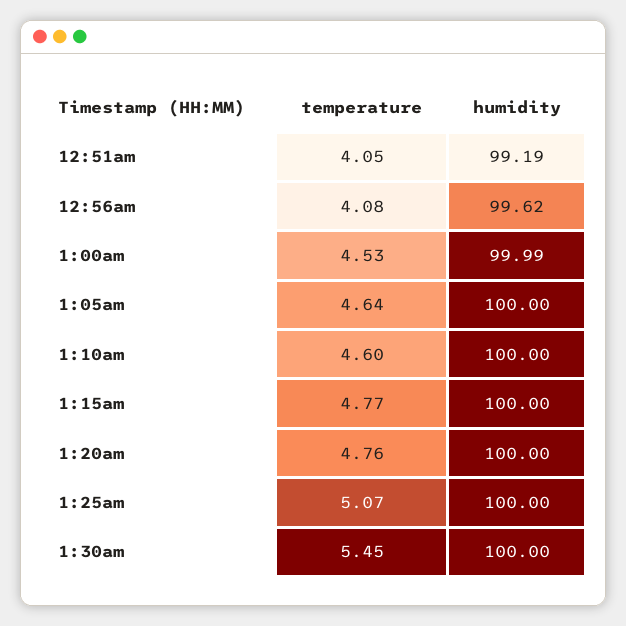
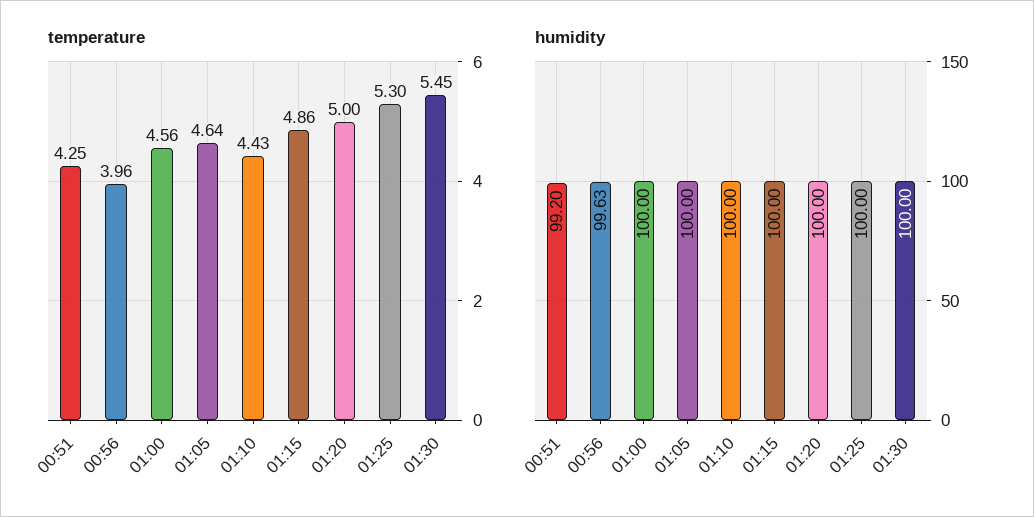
temperature, 12:51am: 4.05 -> 4.25
humidity, 12:51am: 99.19 -> 99.2
temperature, 12:56am: 4.08 -> 3.96
humidity, 12:56am: 99.62 -> 99.63
temperature, 1:00am: 4.53 -> 4.56
humidity, 1:00am: 99.99 -> 100
temperature, 1:10am: 4.6 -> 4.43
temperature, 1:15am: 4.77 -> 4.86
temperature, 1:20am: 4.76 -> 5
temperature, 1:25am: 5.07 -> 5.3

